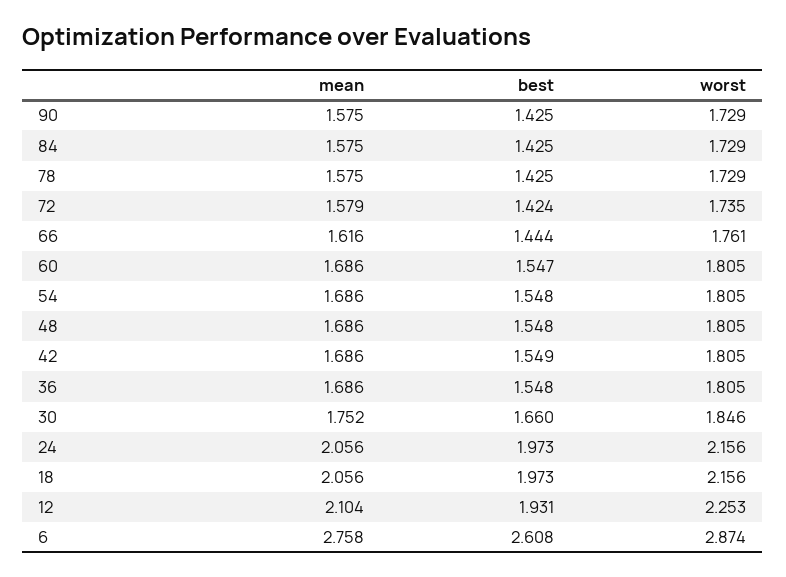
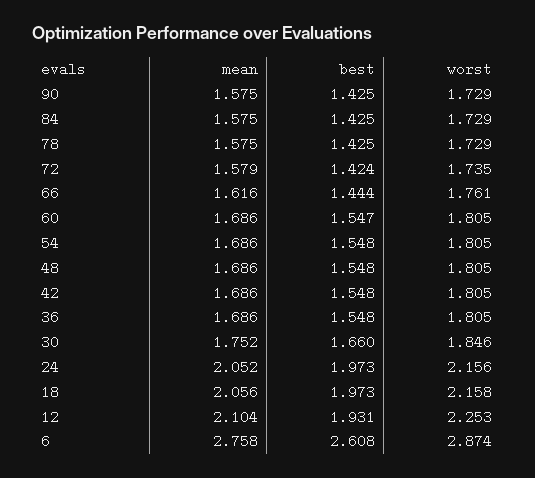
best, 42: 1.549 -> 1.548
mean, 24: 2.056 -> 2.052
worst, 18: 2.156 -> 2.158

